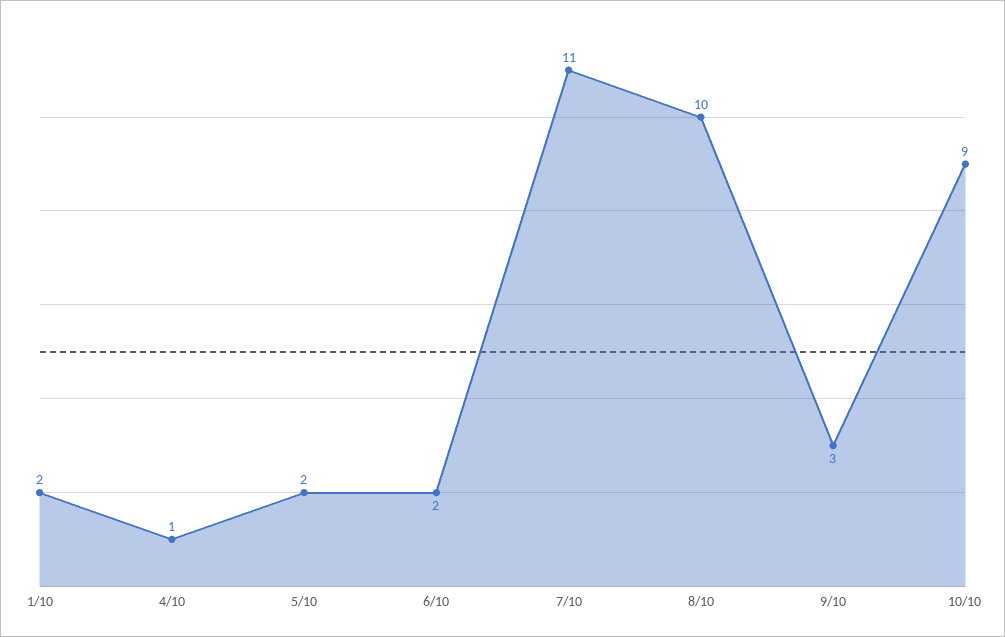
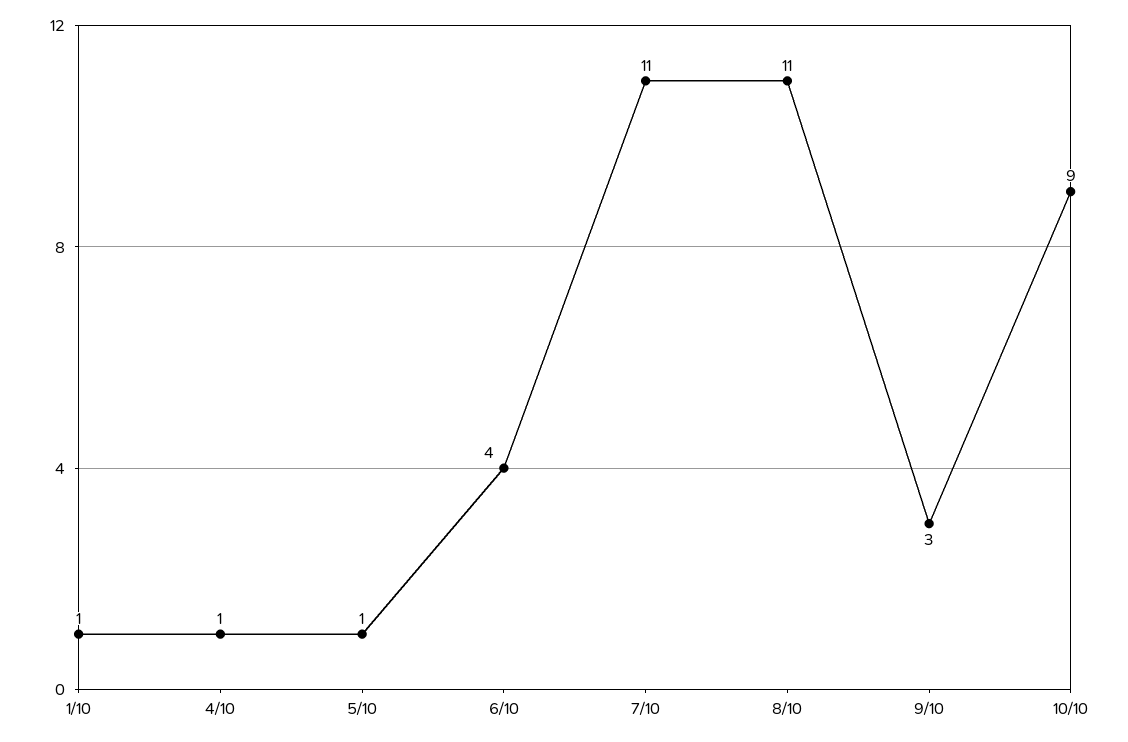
1/10: 2 -> 1
5/10: 2 -> 1
6/10: 2 -> 4
8/10: 10 -> 11

